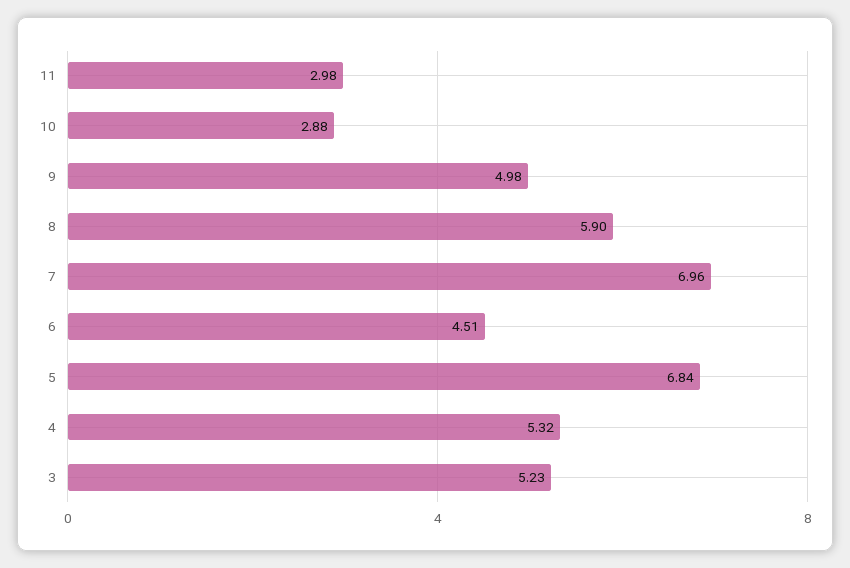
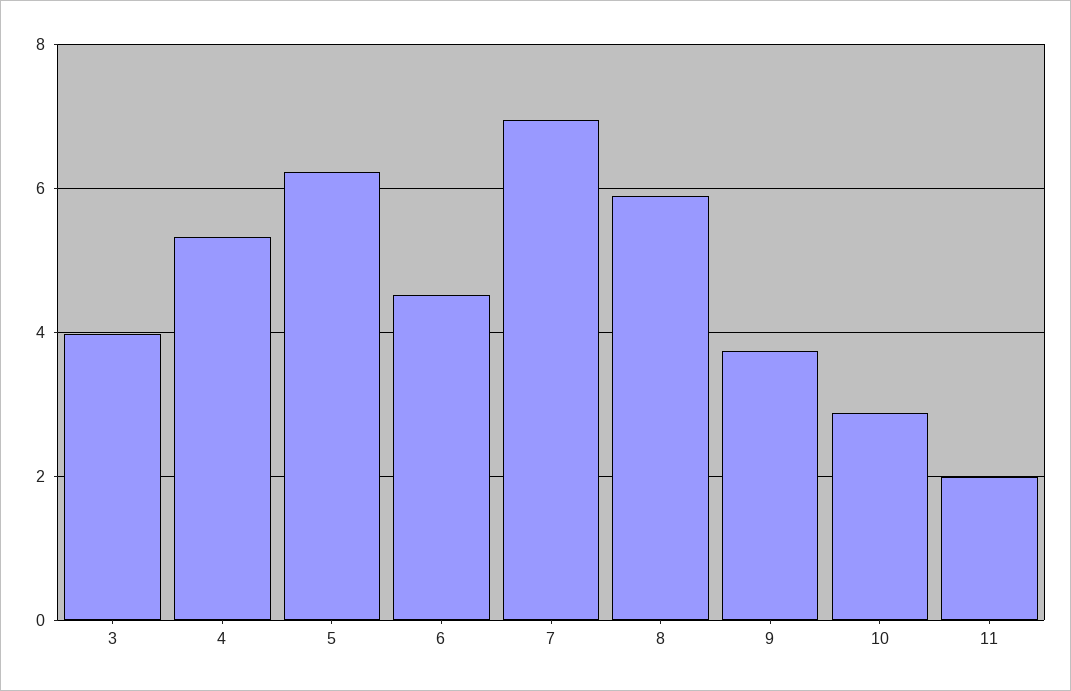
11: 2.98 -> 2
9: 4.98 -> 3.8
5: 6.84 -> 6.2
3: 5.23 -> 4

